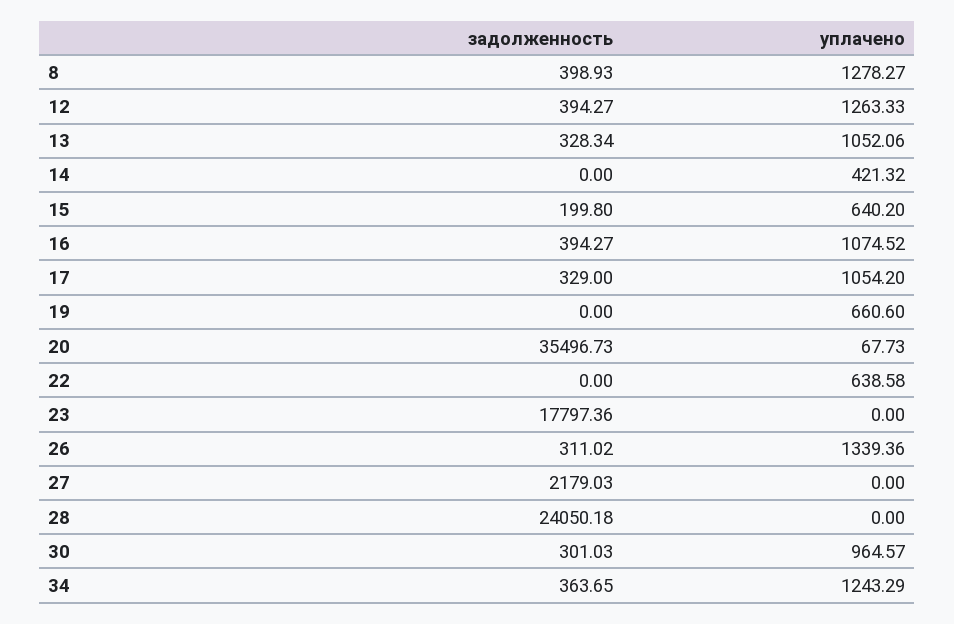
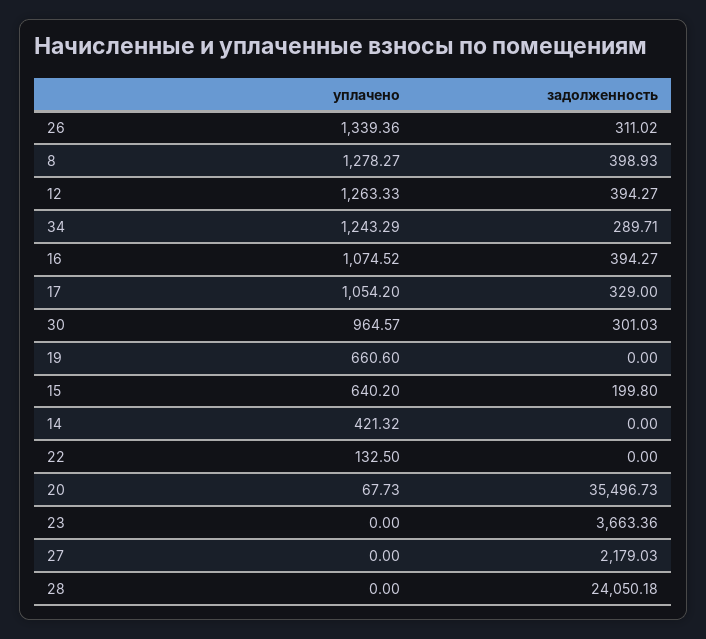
задолженность, 13: 328.34 -> none
уплачено, 13: 1052.06 -> none
уплачено, 22: 638.58 -> 132.5
задолженность, 23: 17797.36 -> 3663.36
задолженность, 34: 363.65 -> 289.71

